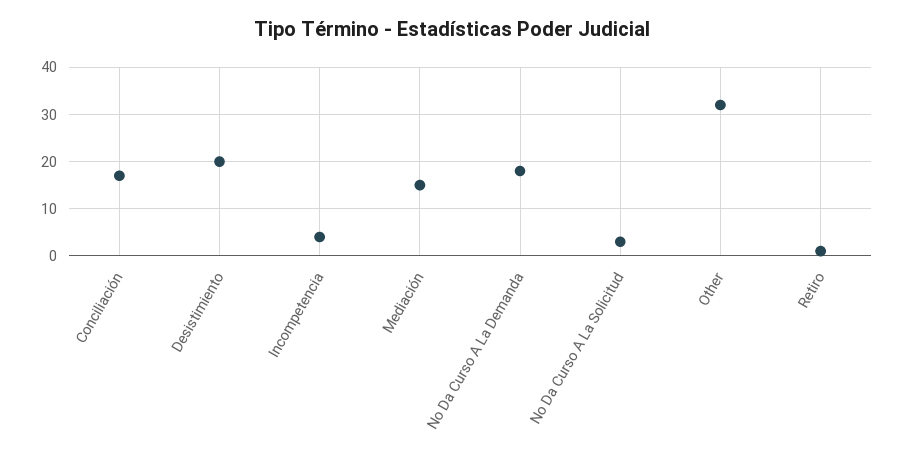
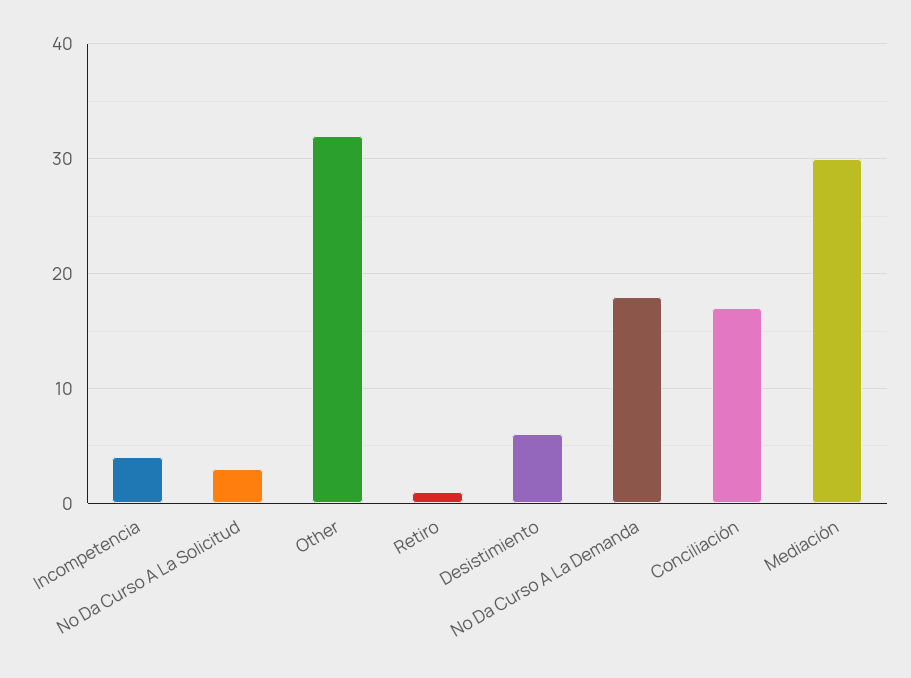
Desistimiento: 20 -> 6
Mediación: 15 -> 30

